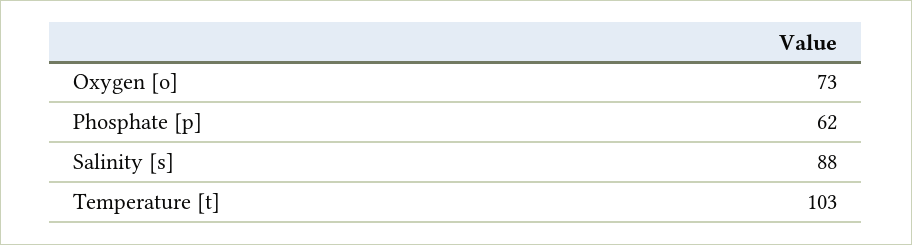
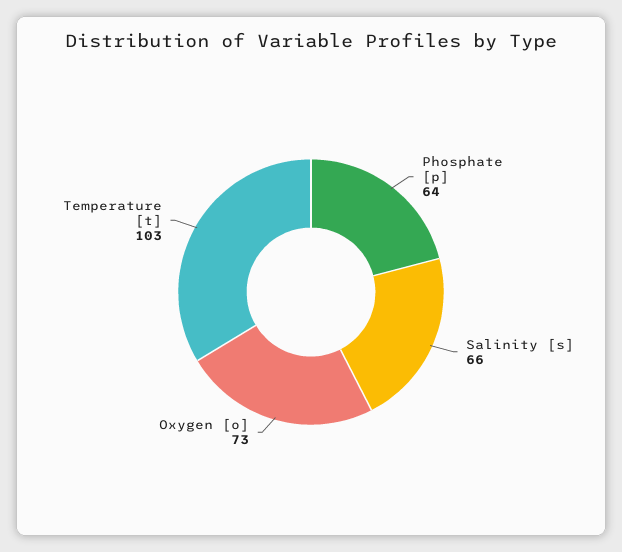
Phosphate [p]: 62 -> 64
Salinity [s]: 88 -> 66

